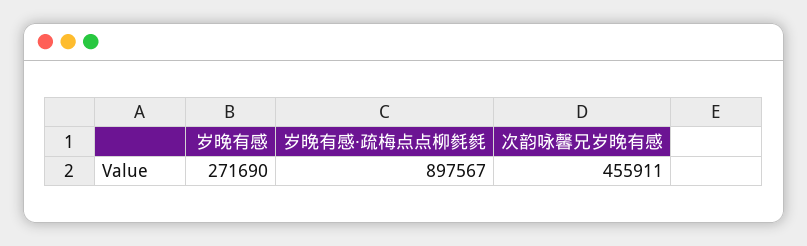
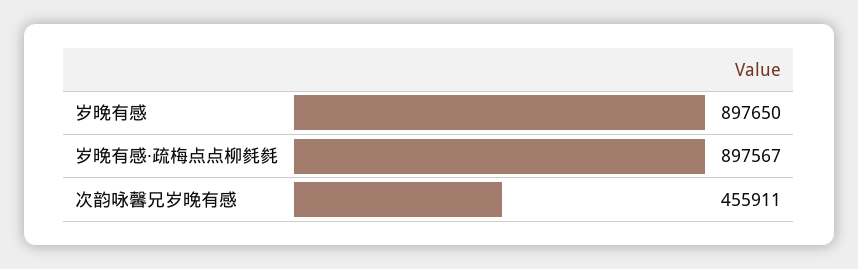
岁晚有感: 271690 -> 897650

